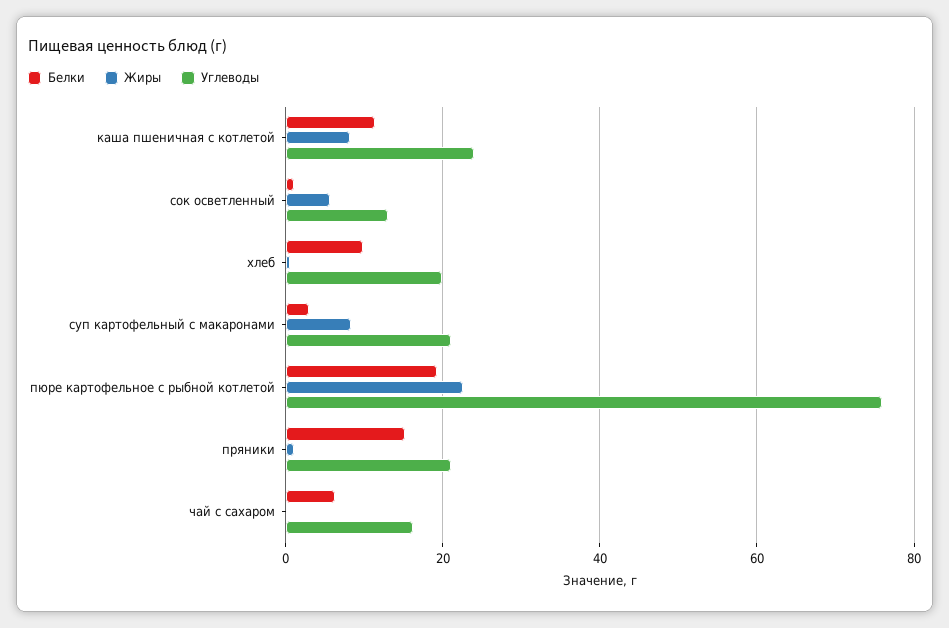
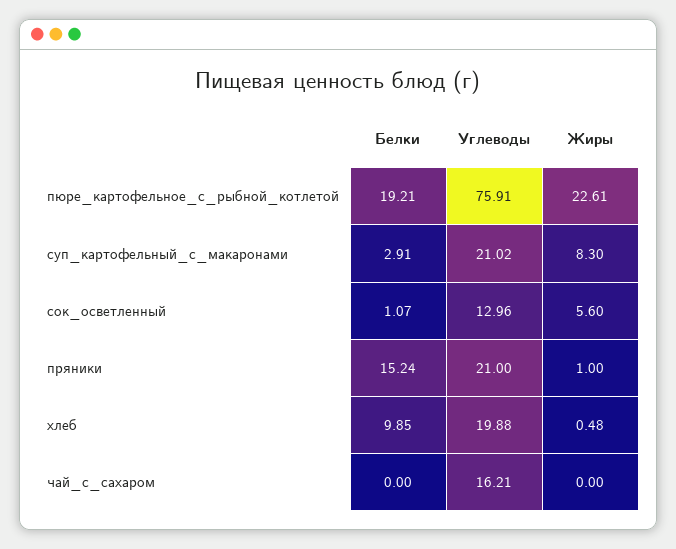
Белки, каша пшеничная с котлетой: 12 -> none
Жиры, каша пшеничная с котлетой: 8 -> none
Углеводы, каша пшеничная с котлетой: 24 -> none
Белки, чай с сахаром: 6 -> 0

